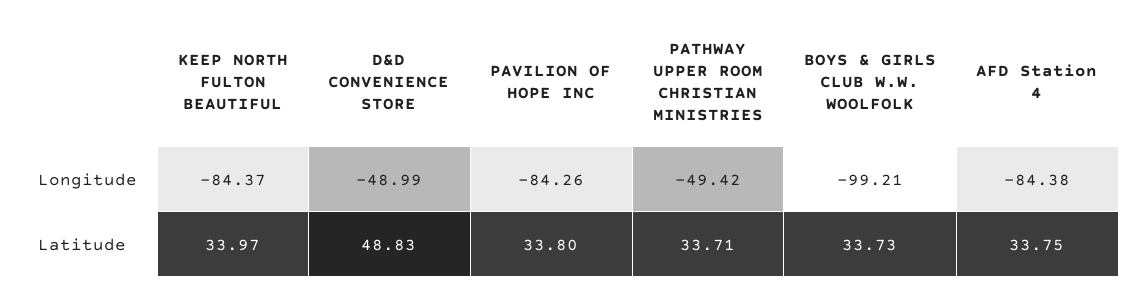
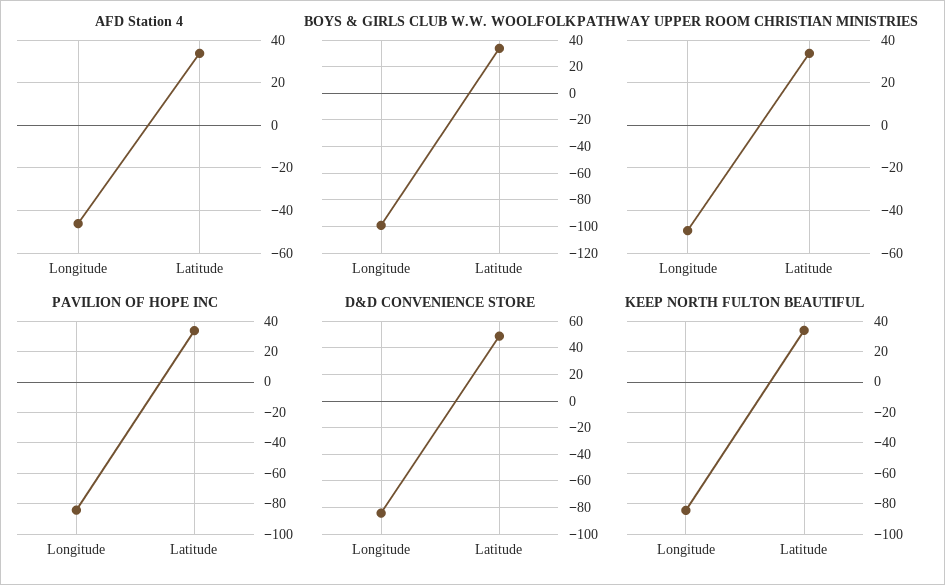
D&D CONVENIENCE STORE, Longitude: -48.99 -> -85
AFD Station 4, Longitude: -84.38 -> -45

